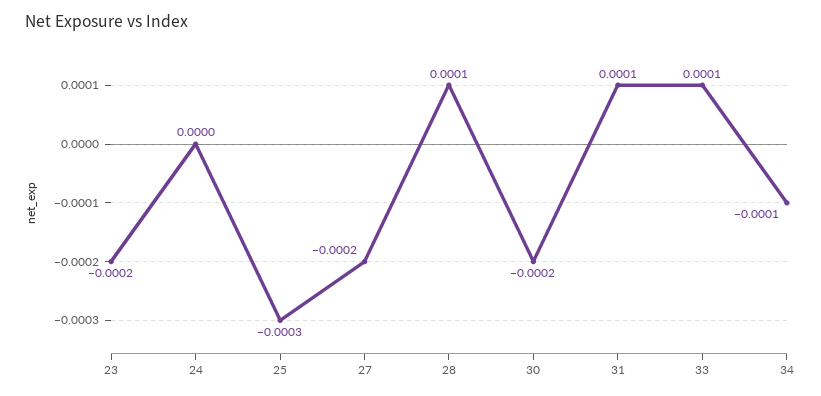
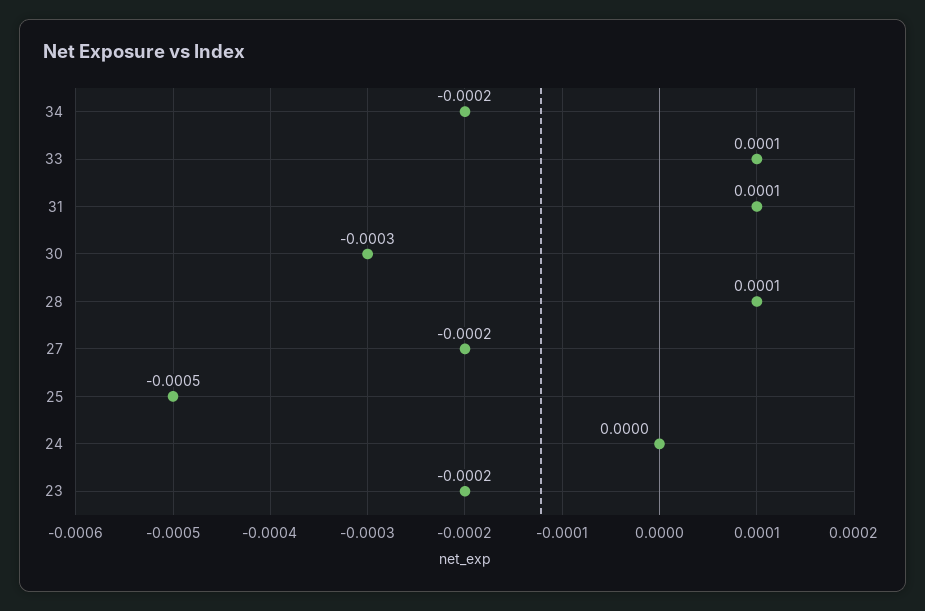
25: -0.0003 -> -0.0005
30: -0.0002 -> -0.0003
34: -0.0001 -> -0.0002

